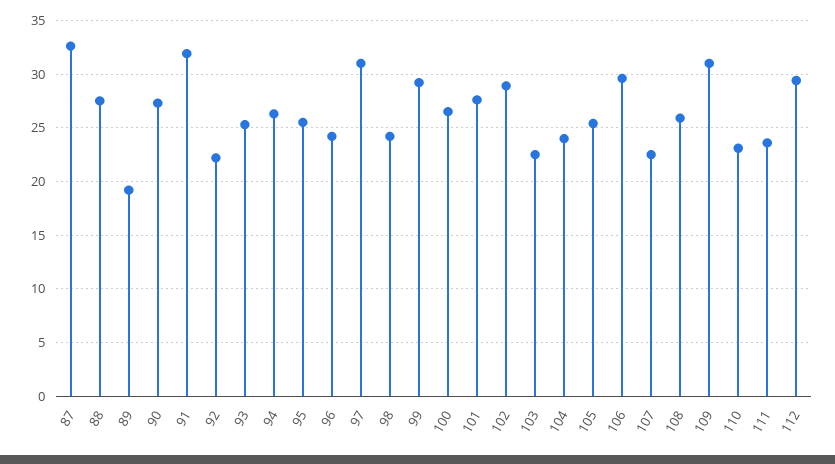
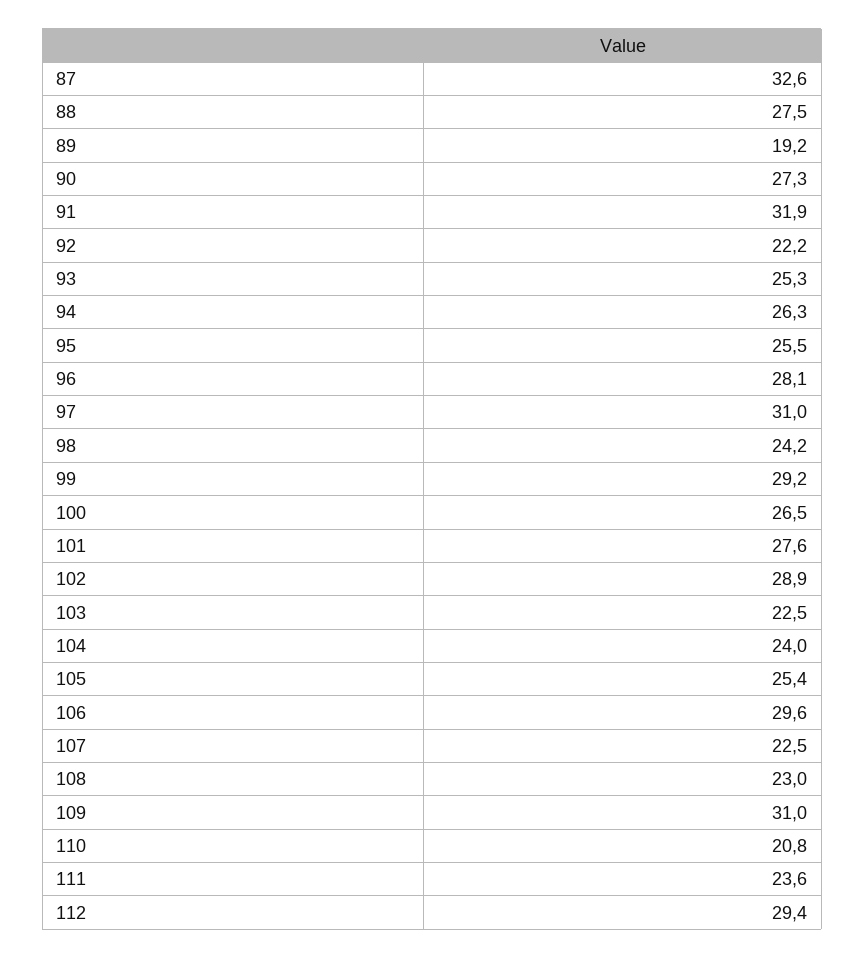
96: 24 -> 28.1
108: 26 -> 23
110: 23 -> 20.8

